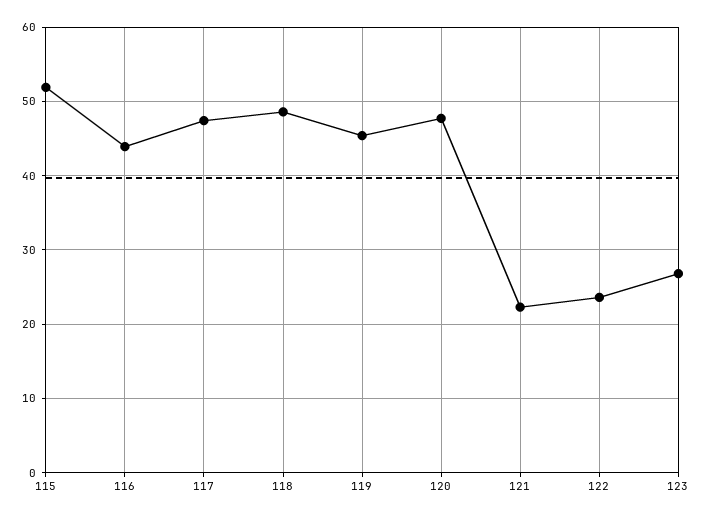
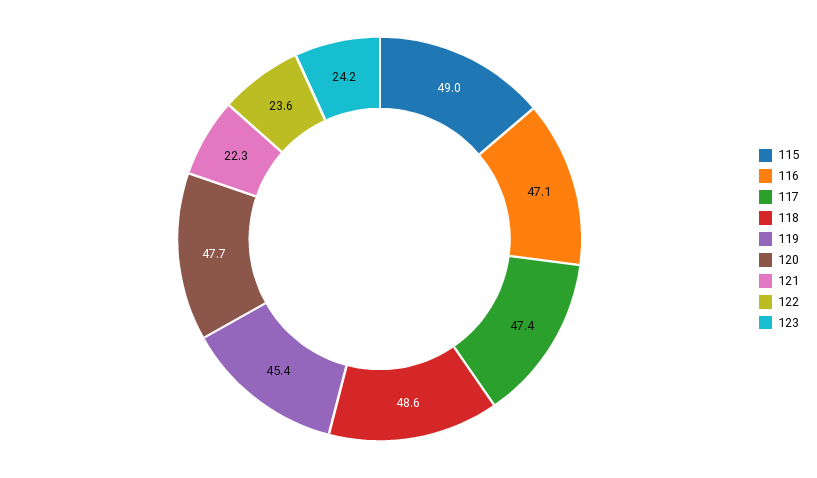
115: 52 -> 49
116: 44 -> 47.1
123: 27 -> 24.2

